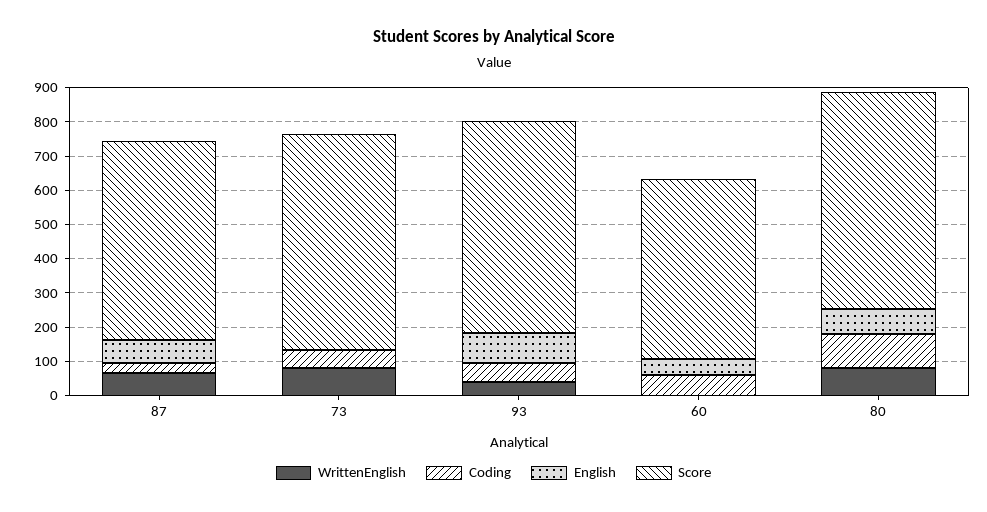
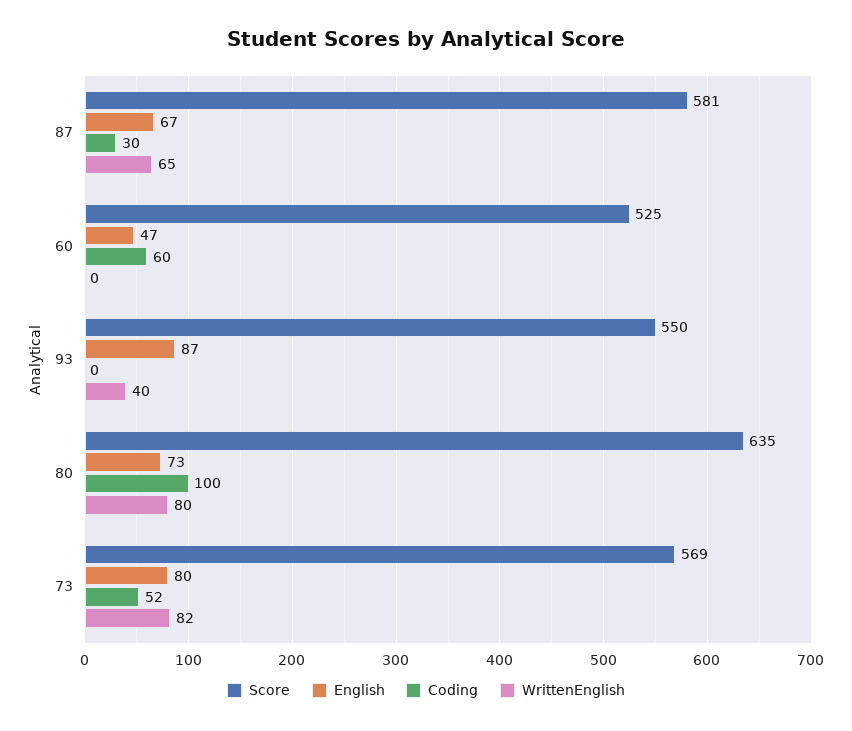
English, 73: 0 -> 80
Score, 73: 625 -> 569
Coding, 93: 50 -> 0
Score, 93: 625 -> 550

